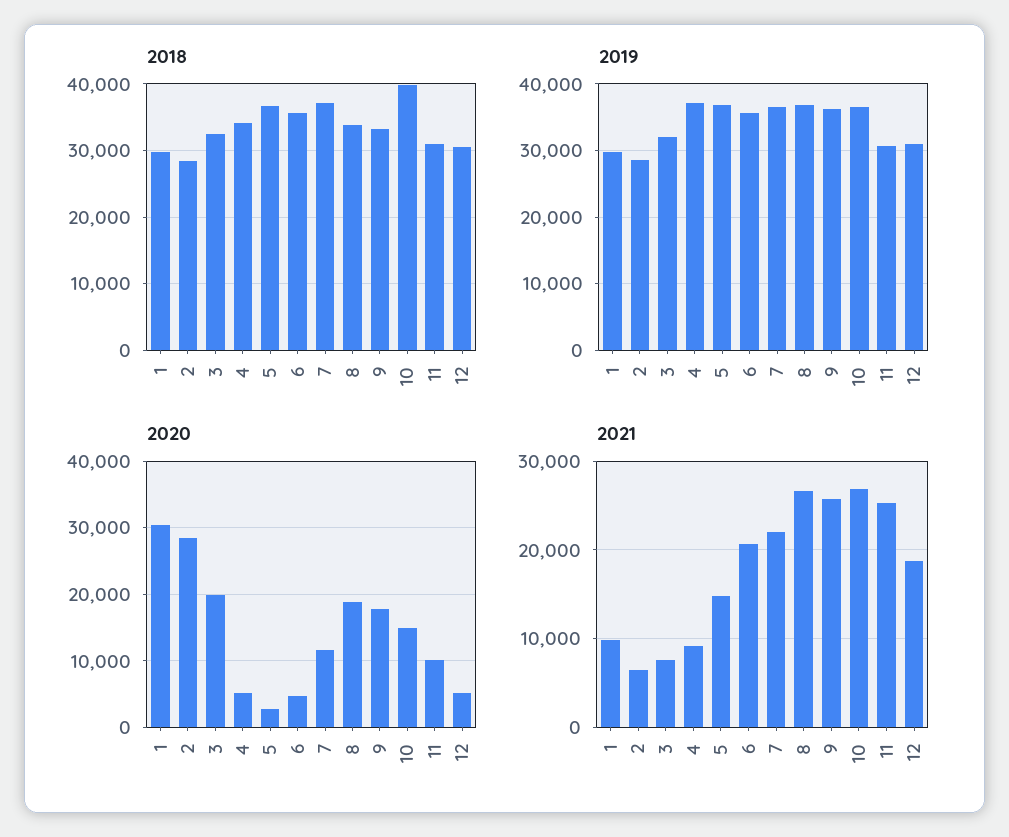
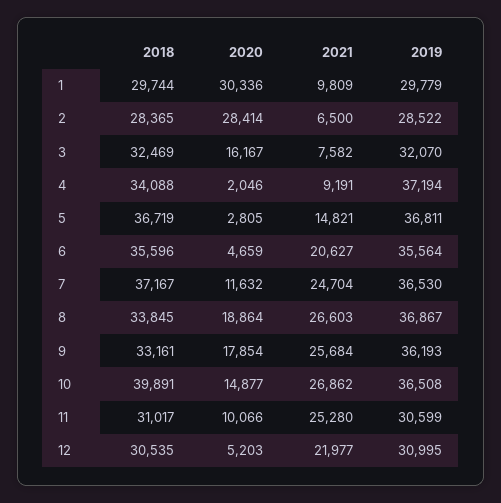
2020, 3: 20000 -> 16167
2020, 4: 5000 -> 2046
2021, 7: 22000 -> 24704
2021, 12: 19000 -> 21977

